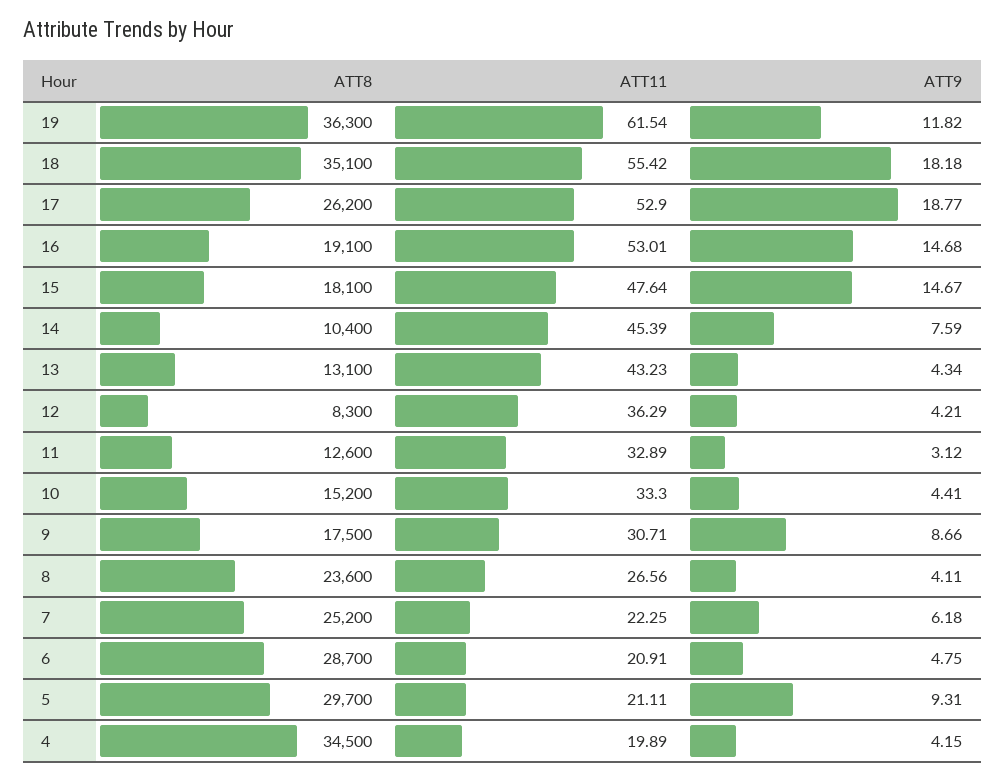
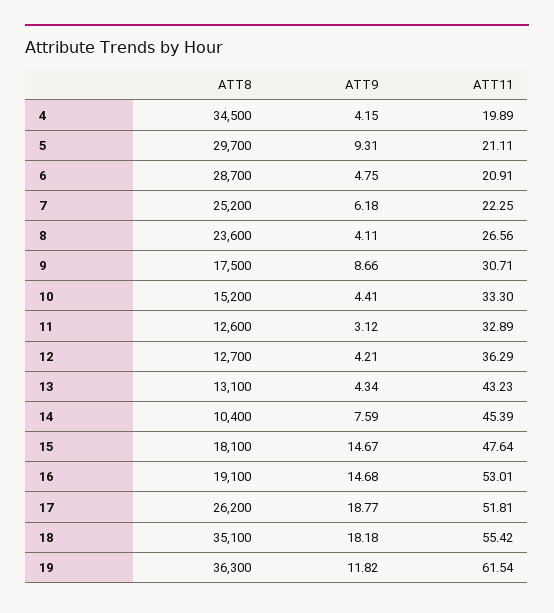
ATT11, 17: 52.9 -> 51.81
ATT8, 12: 8300 -> 12700

